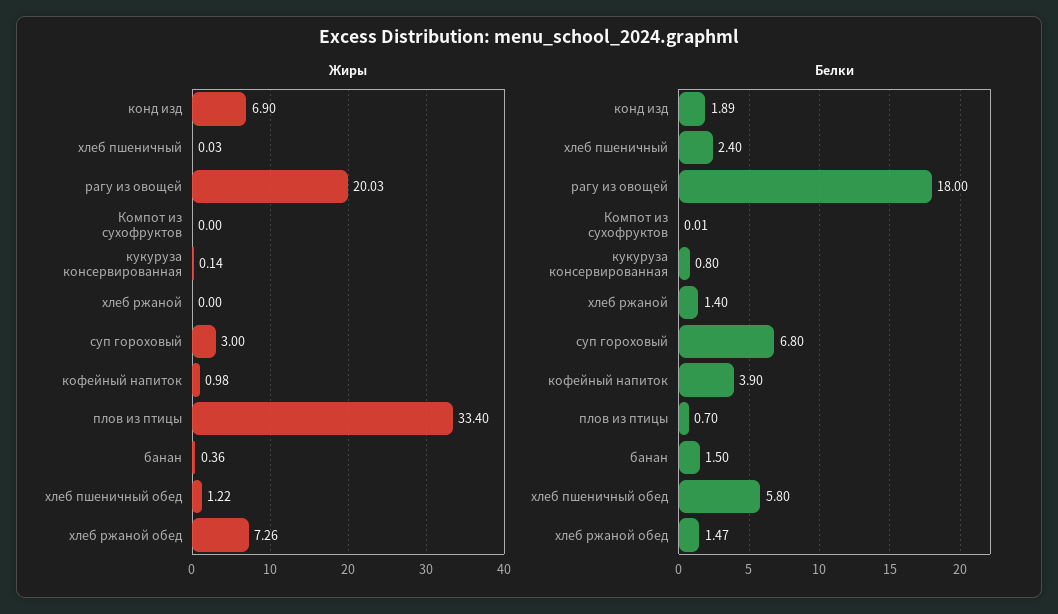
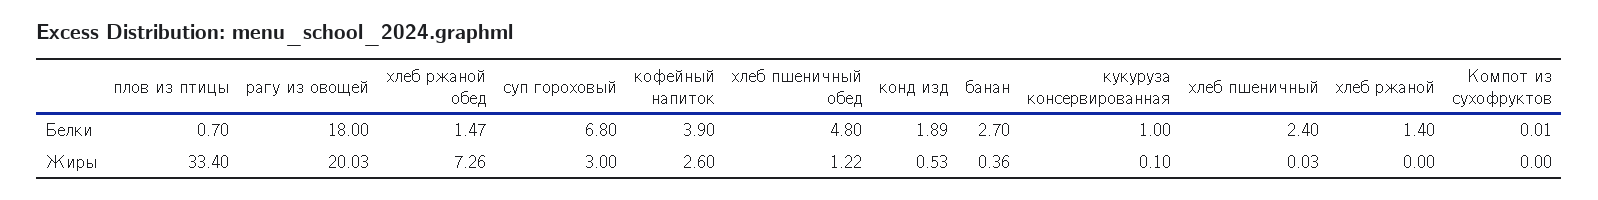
Жиры, конд изд: 6.9 -> 0.53
Жиры, кукуруза консервированная: 0.14 -> 0.1
Жиры, кофейный напиток: 0.98 -> 2.6
Белки, кукуруза консервированная: 0.8 -> 1
Белки, банан: 1.5 -> 2.7
Белки, хлеб пшеничный обед: 5.8 -> 4.8

